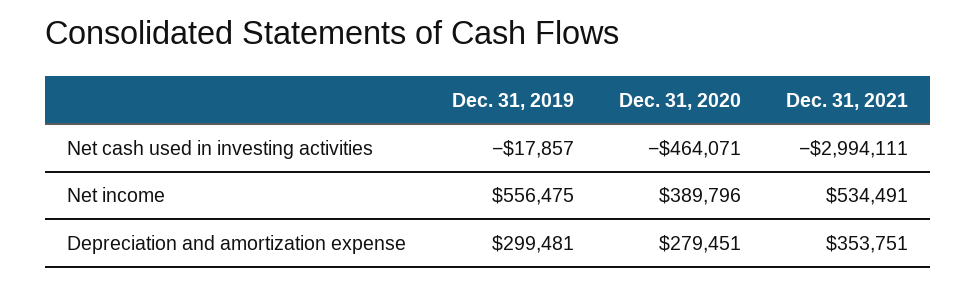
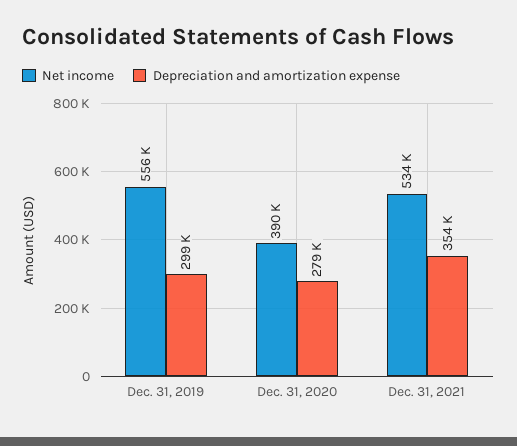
Net cash used in investing activities, Dec. 31, 2019: -17857 -> none
Net cash used in investing activities, Dec. 31, 2020: -464071 -> none
Net cash used in investing activities, Dec. 31, 2021: -2994111 -> none

